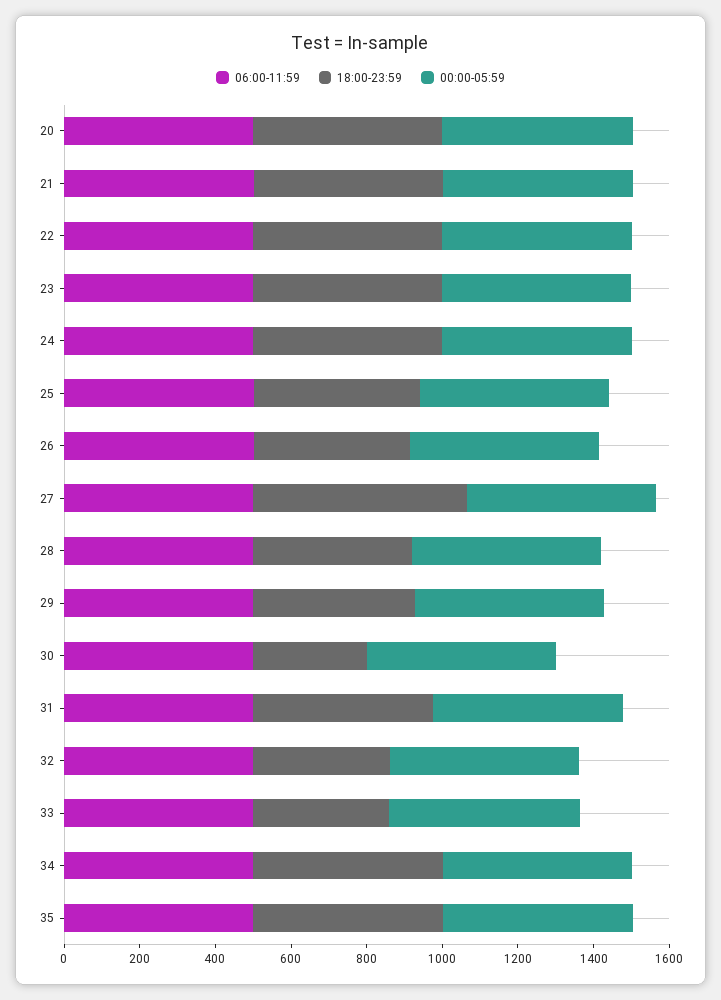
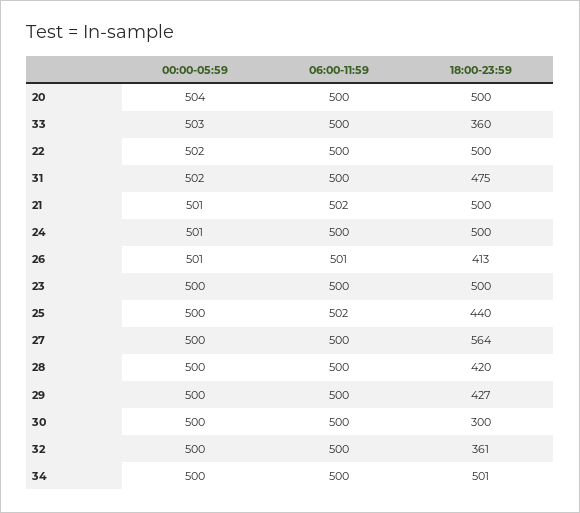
06:00-11:59, 35: 500 -> none
18:00-23:59, 35: 500 -> none
00:00-05:59, 35: 500 -> none

